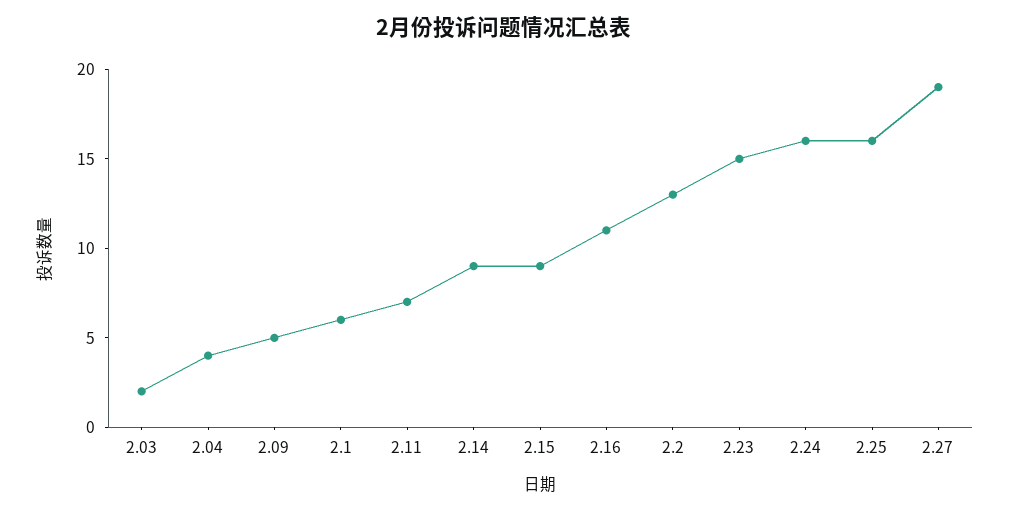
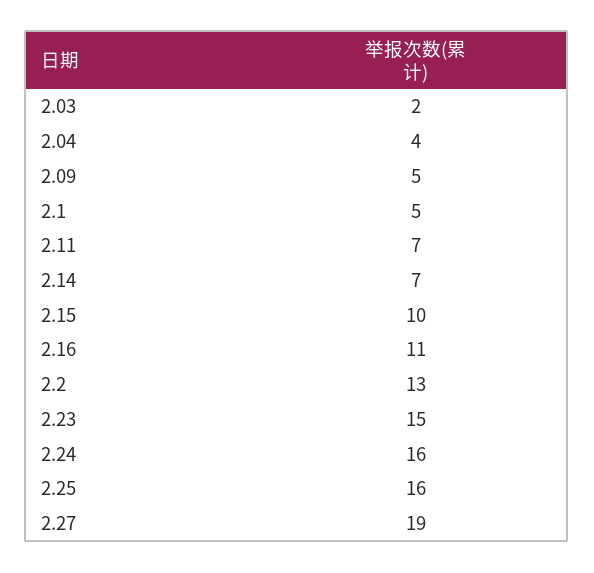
2.1: 6 -> 5
2.14: 9 -> 7
2.15: 9 -> 10

